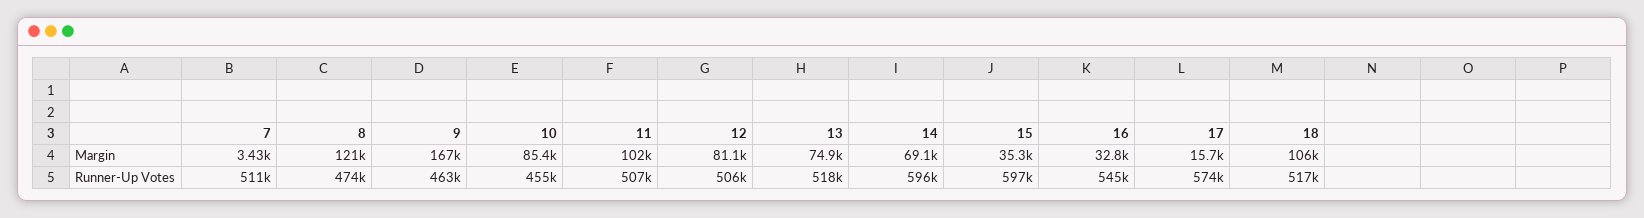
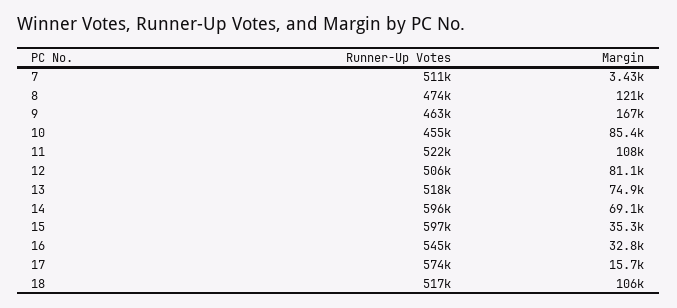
11, Margin: 102000 -> 108000
11, Runner-Up Votes: 507000 -> 522000

